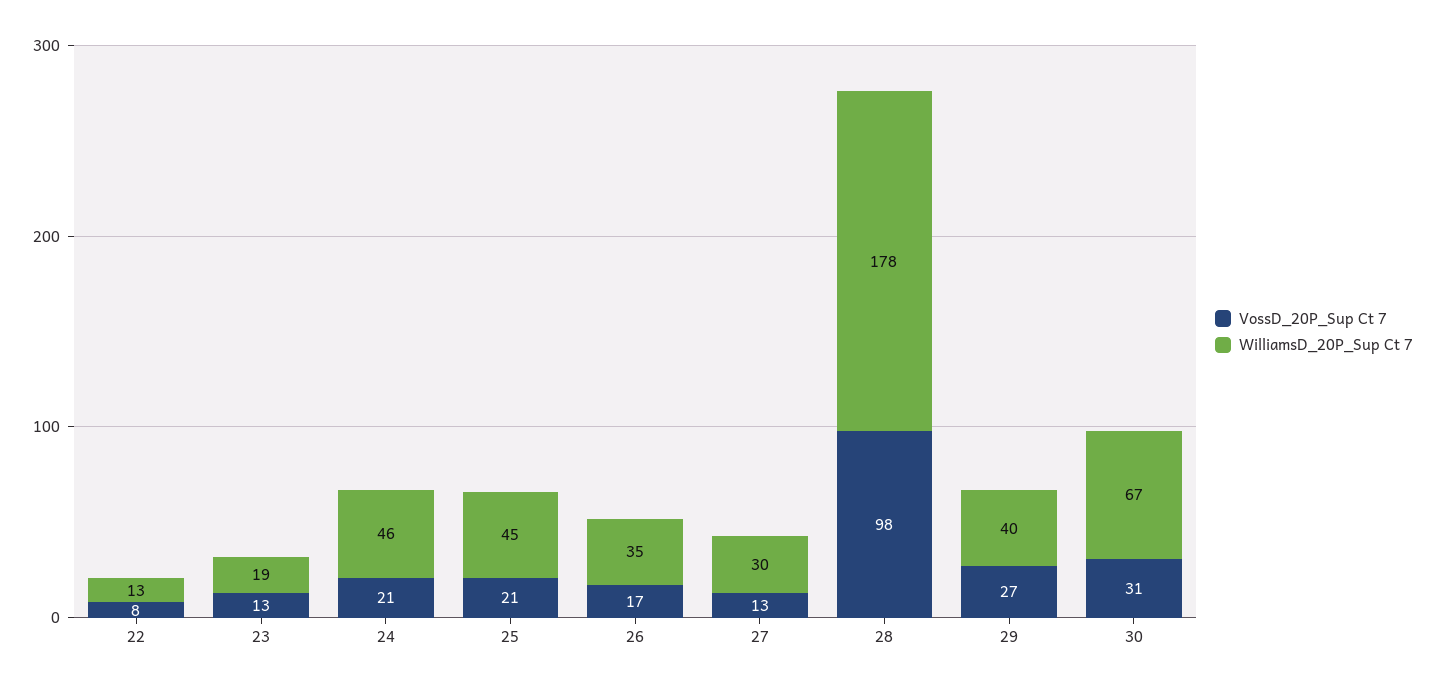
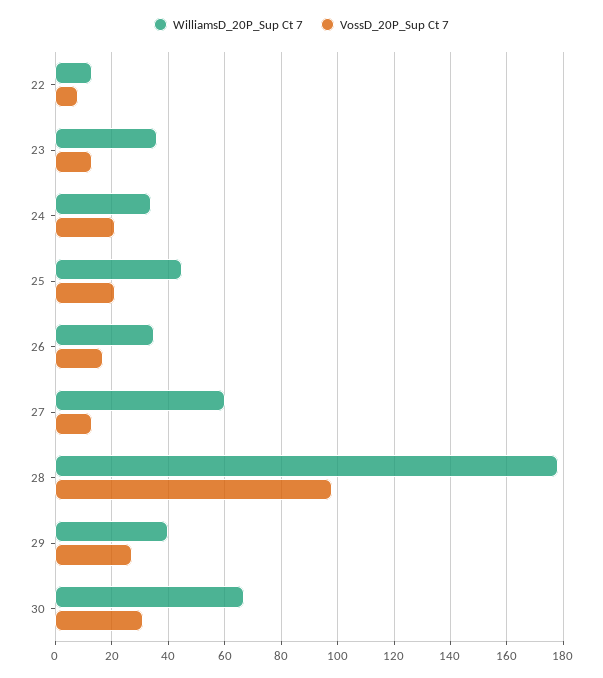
WilliamsD_20P_Sup Ct 7, 23: 19 -> 35
WilliamsD_20P_Sup Ct 7, 24: 46 -> 35
WilliamsD_20P_Sup Ct 7, 27: 30 -> 60

